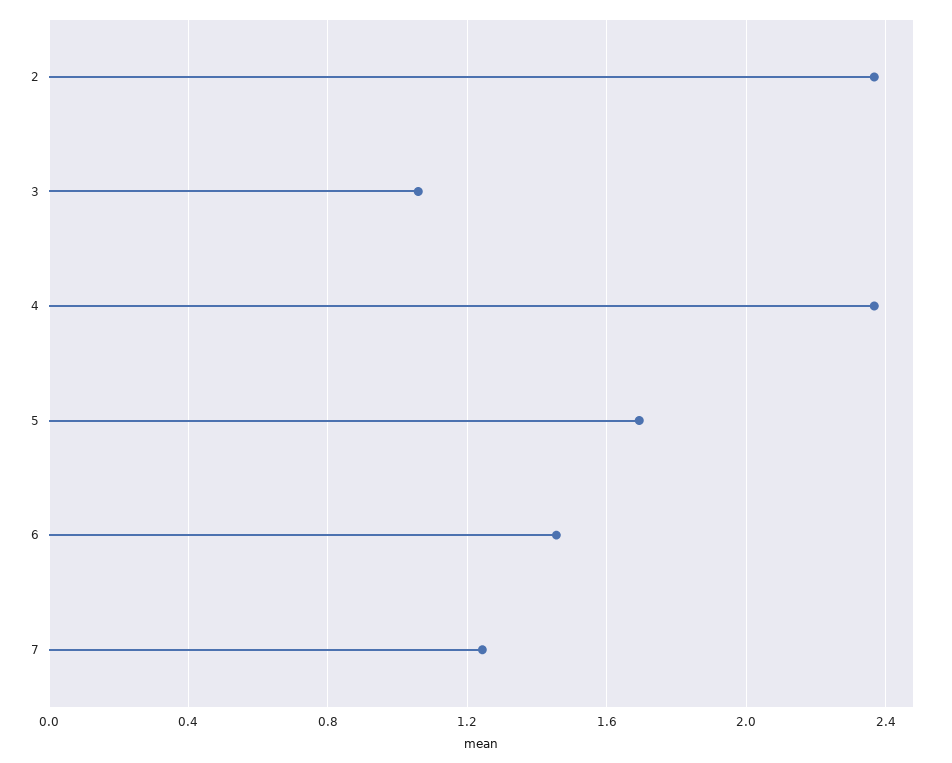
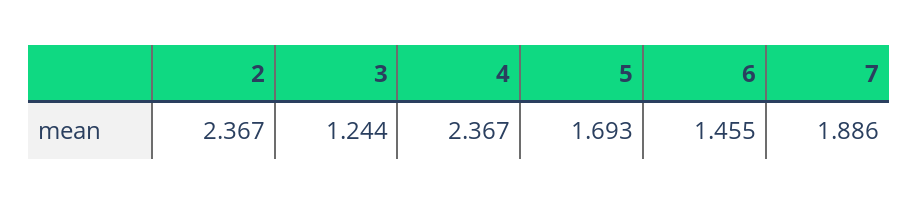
3: 1.05 -> 1.244
7: 1.25 -> 1.886

